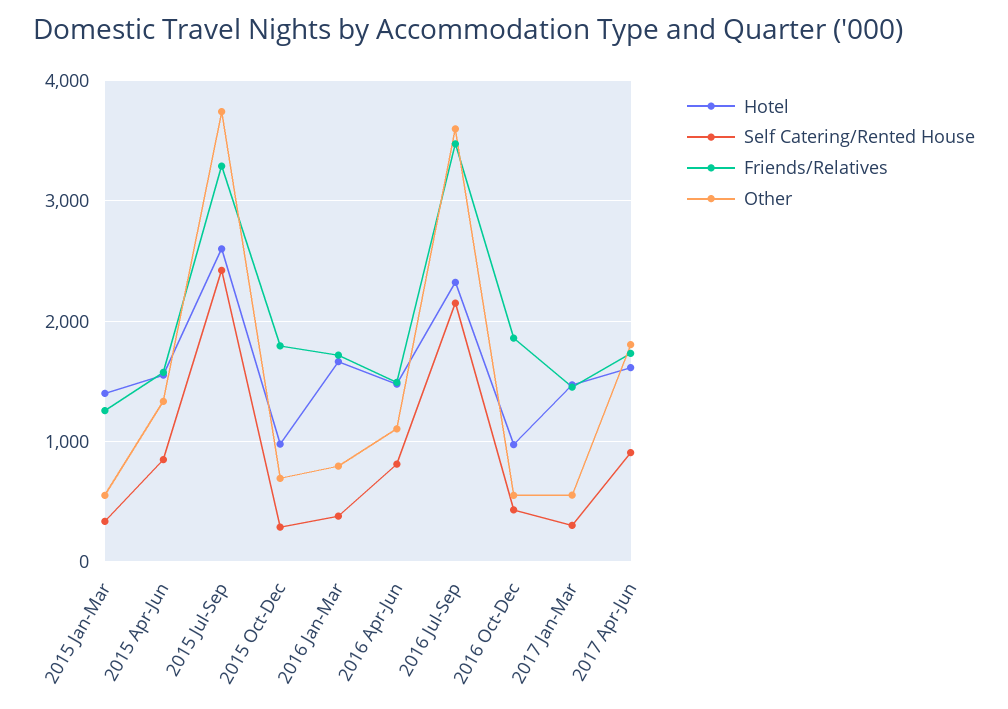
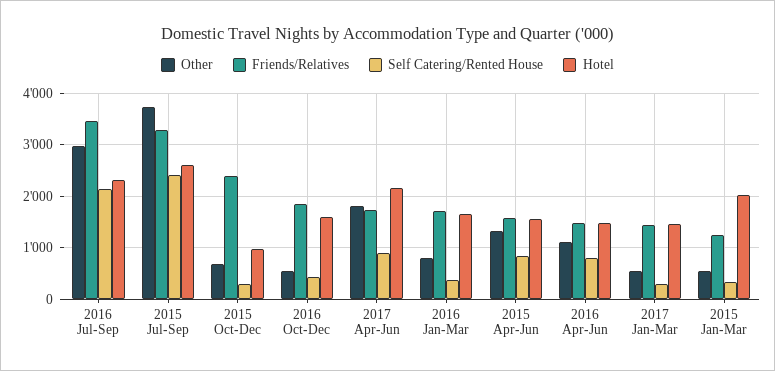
Hotel, 2015 Jan-Mar: 1400 -> 2000
Friends/Relatives, 2015 Oct-Dec: 1800 -> 2400
Other, 2016 Jul-Sep: 3600 -> 3000
Hotel, 2016 Oct-Dec: 1000 -> 1600
Hotel, 2017 Apr-Jun: 1600 -> 2200

